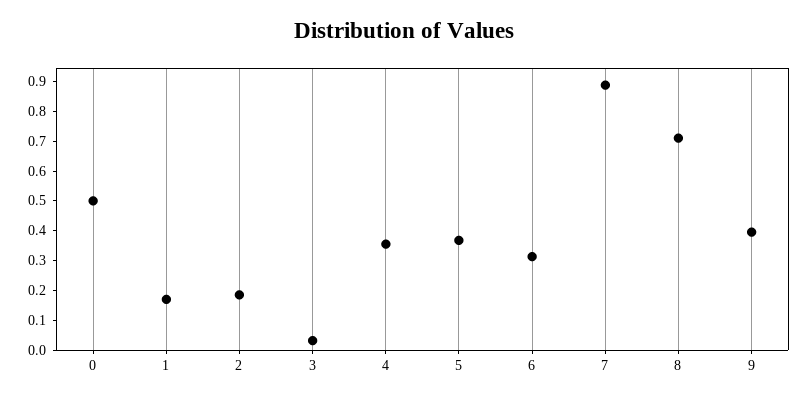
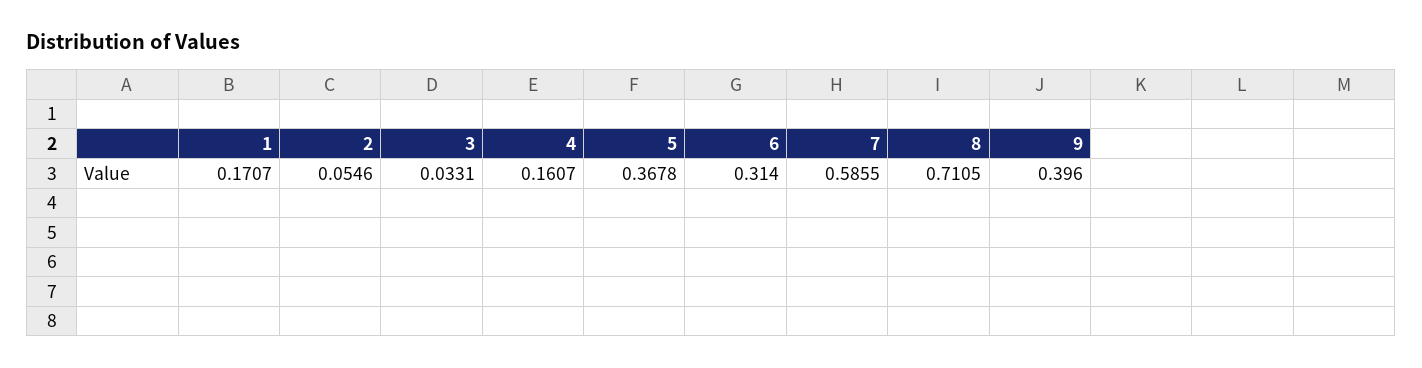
0: 0.5 -> none
2: 0.2 -> 0.0546
4: 0.35 -> 0.1607
7: 0.9 -> 0.5855

